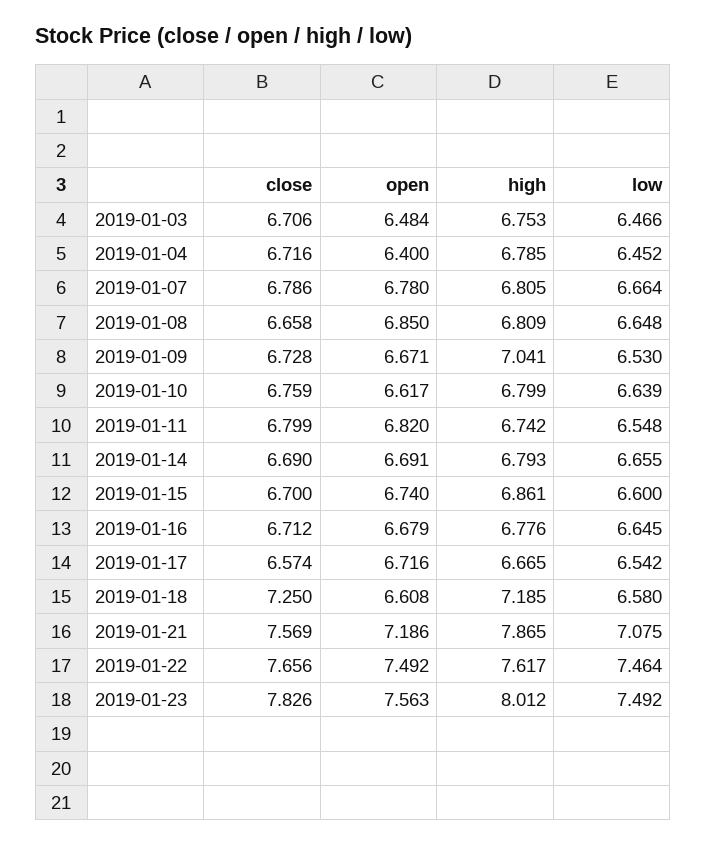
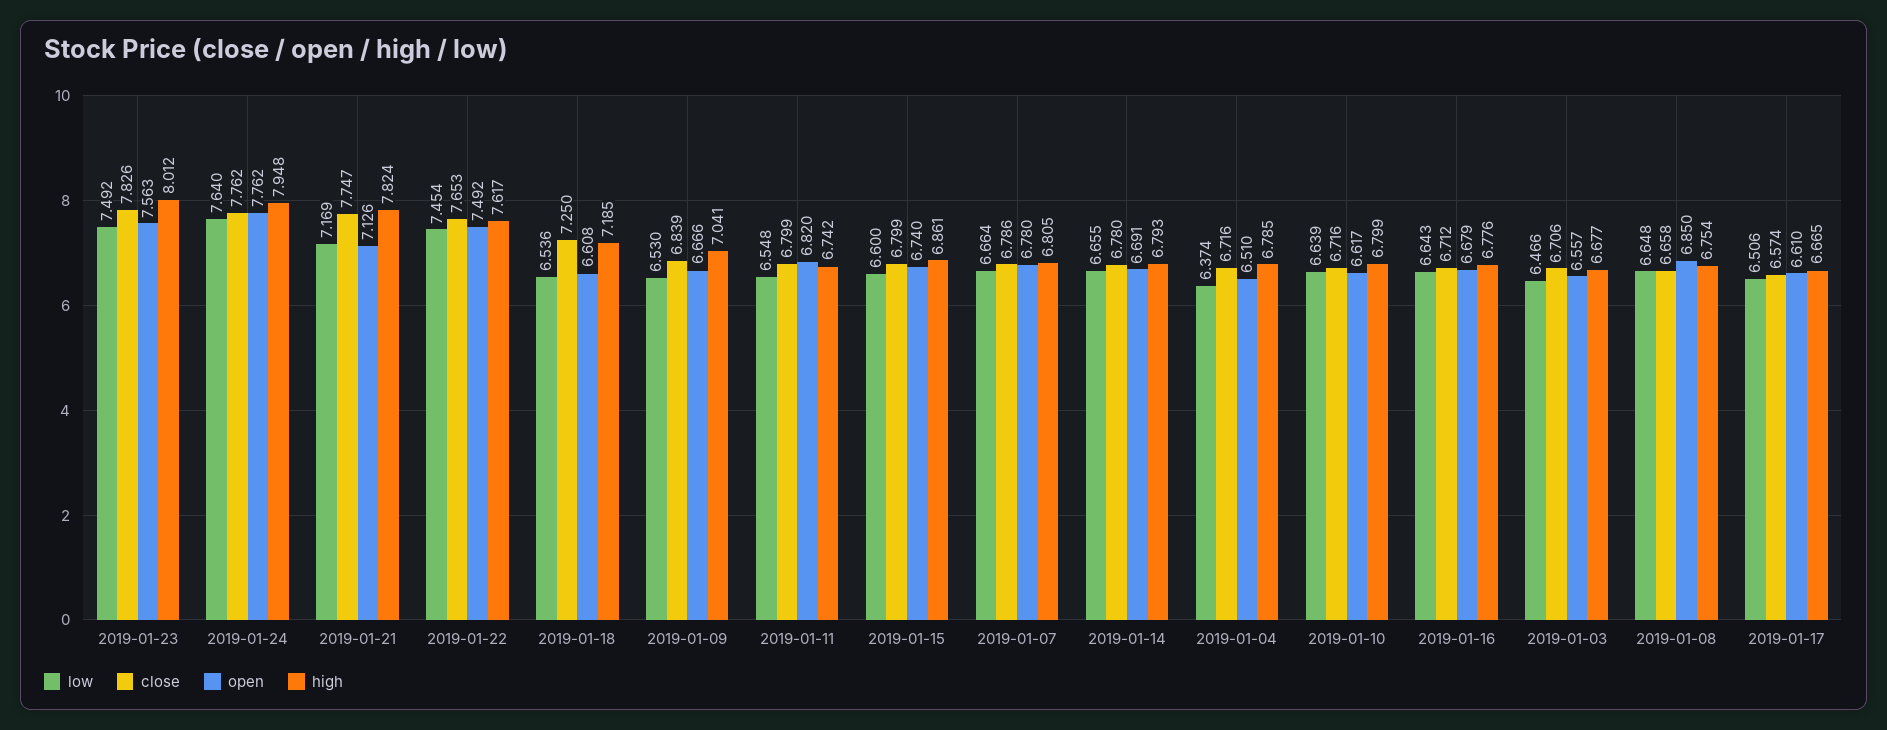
open, 2019-01-03: 6.484 -> 6.557
high, 2019-01-03: 6.753 -> 6.677
open, 2019-01-04: 6.4 -> 6.51
low, 2019-01-04: 6.452 -> 6.374
high, 2019-01-08: 6.809 -> 6.754
close, 2019-01-09: 6.728 -> 6.839
open, 2019-01-09: 6.671 -> 6.666
close, 2019-01-10: 6.759 -> 6.716
close, 2019-01-14: 6.69 -> 6.78
close, 2019-01-15: 6.7 -> 6.799
low, 2019-01-16: 6.645 -> 6.643
open, 2019-01-17: 6.716 -> 6.61
low, 2019-01-17: 6.542 -> 6.506
low, 2019-01-18: 6.58 -> 6.536
close, 2019-01-21: 7.569 -> 7.747
open, 2019-01-21: 7.186 -> 7.126
high, 2019-01-21: 7.865 -> 7.824
low, 2019-01-21: 7.075 -> 7.169
close, 2019-01-22: 7.656 -> 7.653
low, 2019-01-22: 7.464 -> 7.454
low, 2019-01-24: none -> 7.64
close, 2019-01-24: none -> 7.762
open, 2019-01-24: none -> 7.762
high, 2019-01-24: none -> 7.948

